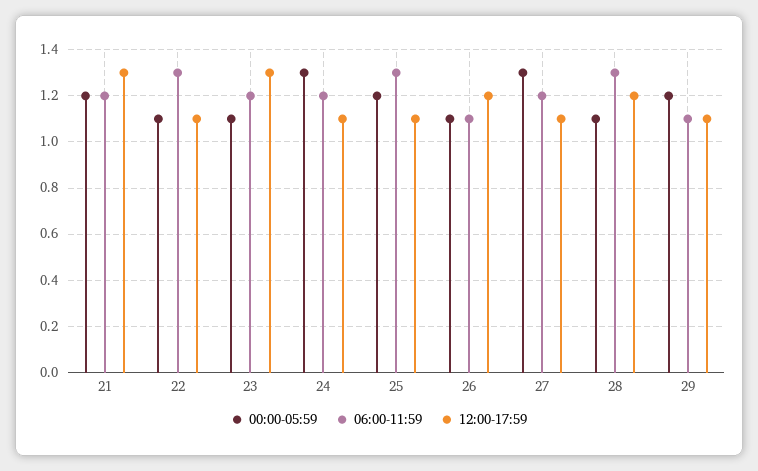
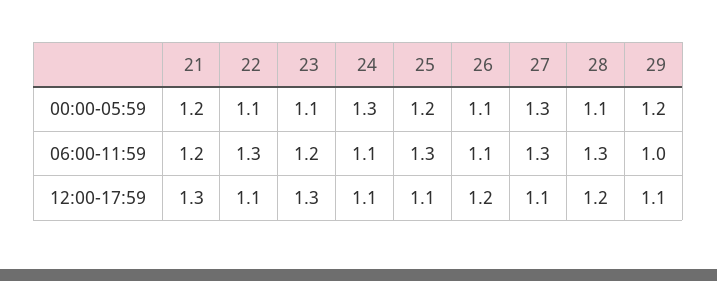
06:00-11:59, 24: 1.2 -> 1.1
06:00-11:59, 27: 1.2 -> 1.3
06:00-11:59, 29: 1.1 -> 1

